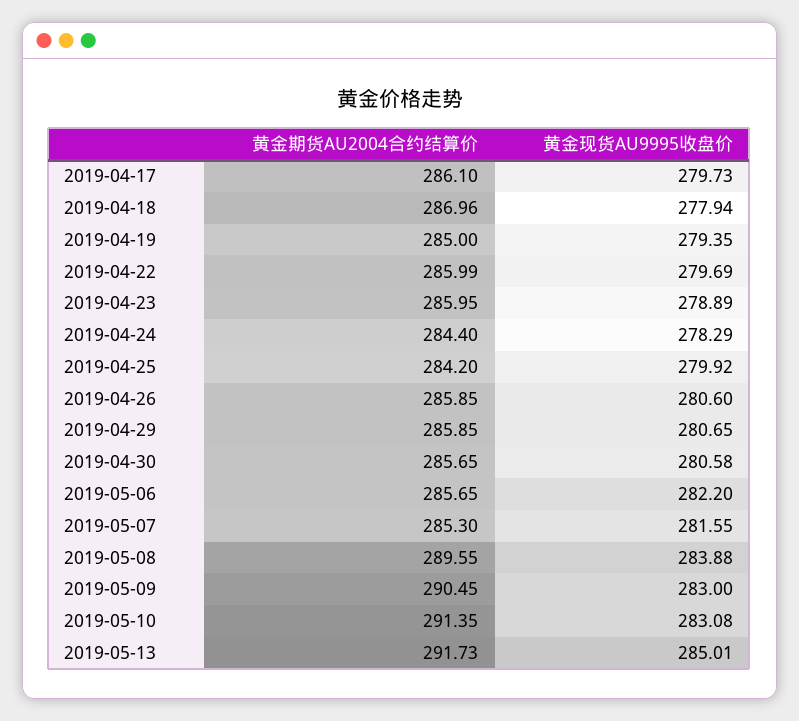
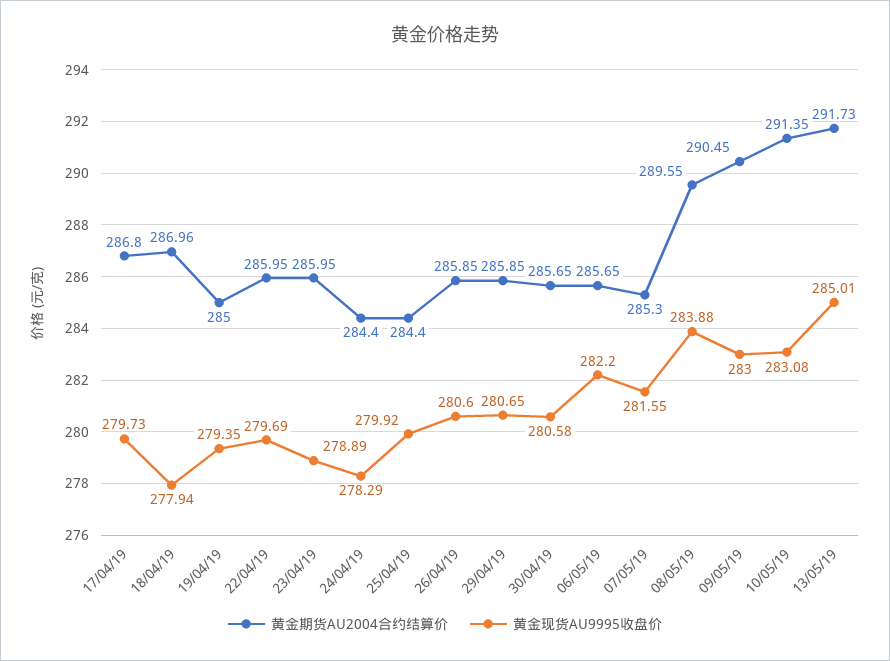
黄金期货AU2004合约结算价, 2019-04-17: 286.1 -> 286.8
黄金期货AU2004合约结算价, 2019-04-22: 285.99 -> 285.95
黄金期货AU2004合约结算价, 2019-04-25: 284.2 -> 284.4

